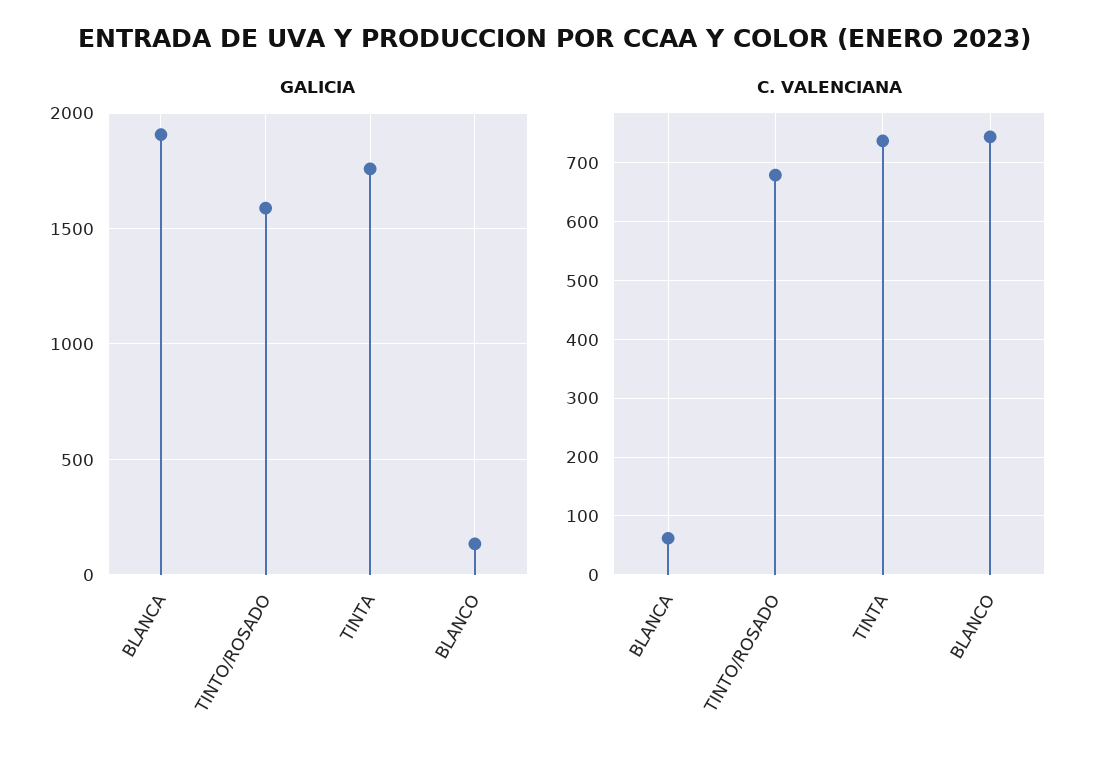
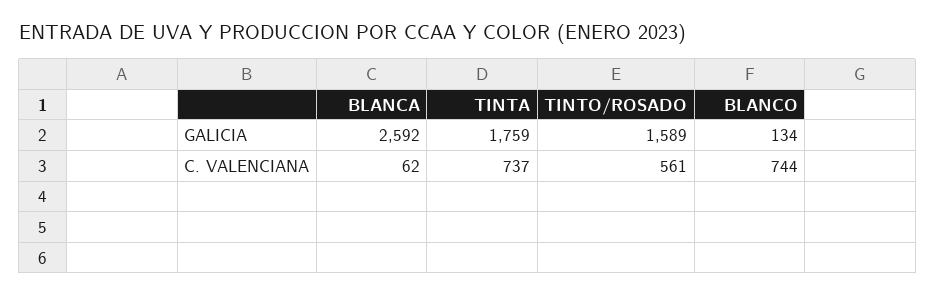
GALICIA, BLANCA: 1900 -> 2592
C. VALENCIANA, TINTO/ROSADO: 680 -> 561

